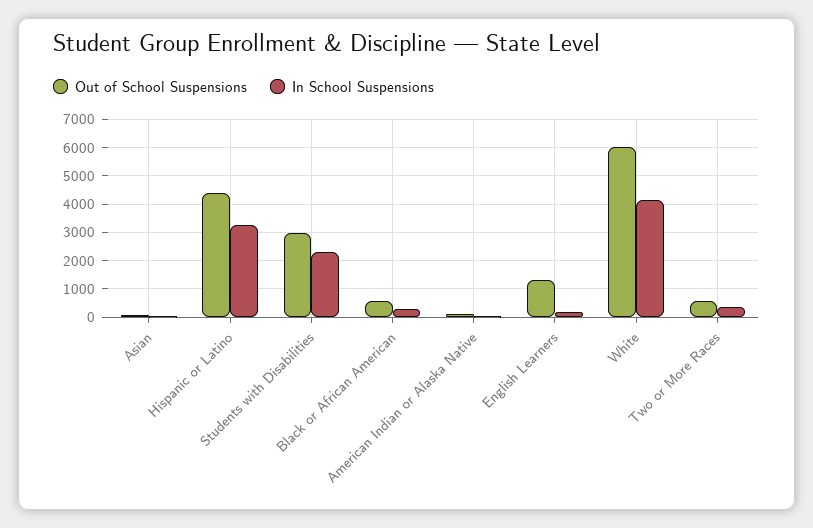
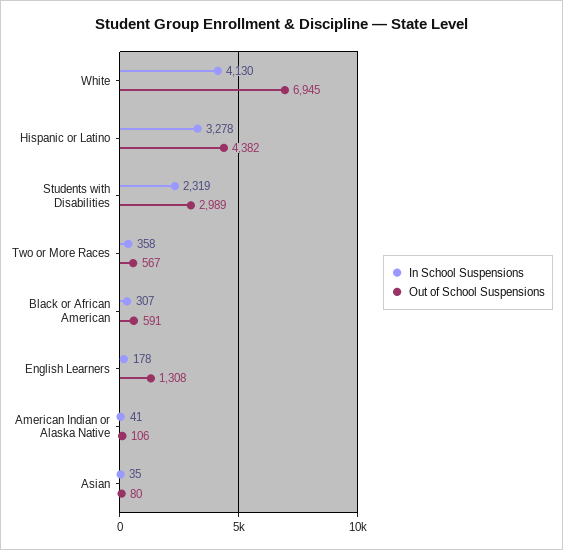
Out of School Suspensions, White: 6000 -> 6945

